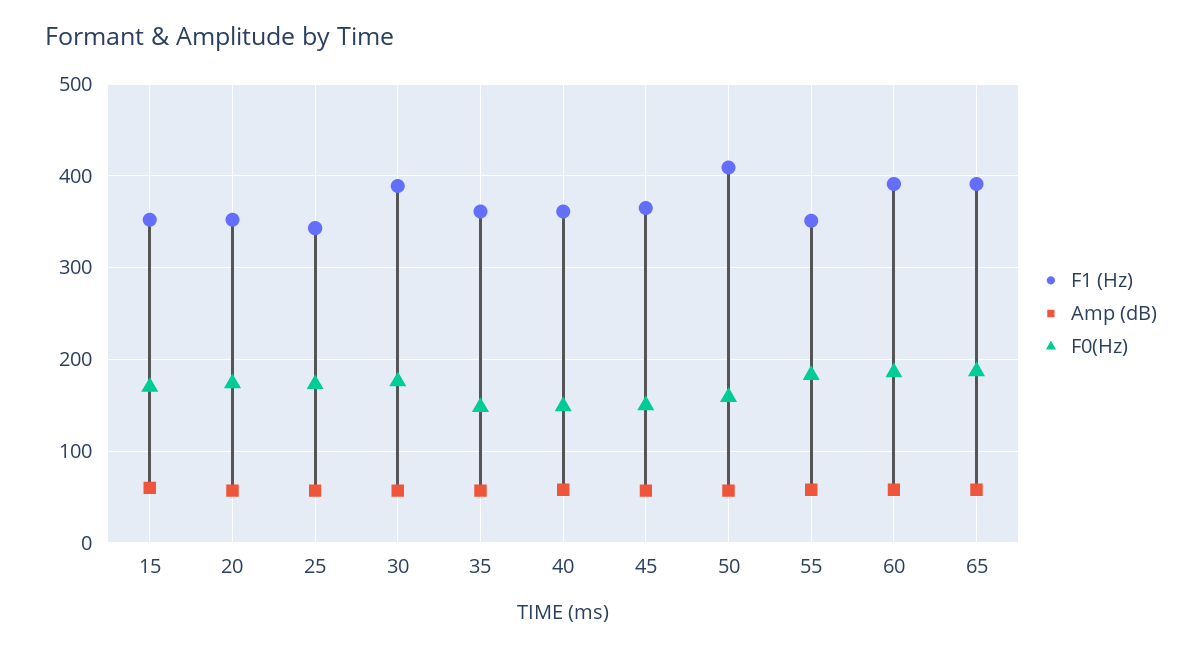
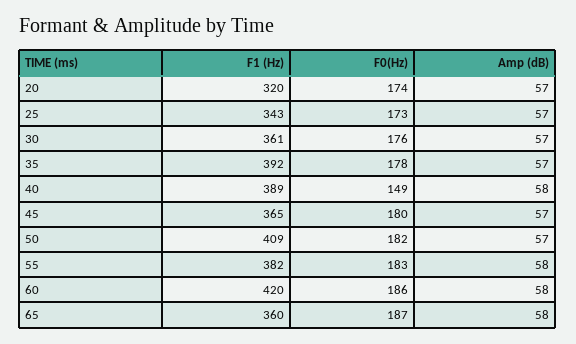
F1 (Hz), 15: 350 -> none
Amp (dB), 15: 60 -> none
F0(Hz), 15: 170 -> none
F1 (Hz), 20: 350 -> 320
F1 (Hz), 30: 390 -> 361
F1 (Hz), 35: 360 -> 392
F0(Hz), 35: 150 -> 178
F1 (Hz), 40: 360 -> 389
F0(Hz), 45: 150 -> 180
F0(Hz), 50: 160 -> 182
F1 (Hz), 55: 350 -> 382
F1 (Hz), 60: 390 -> 420
F1 (Hz), 65: 390 -> 360

